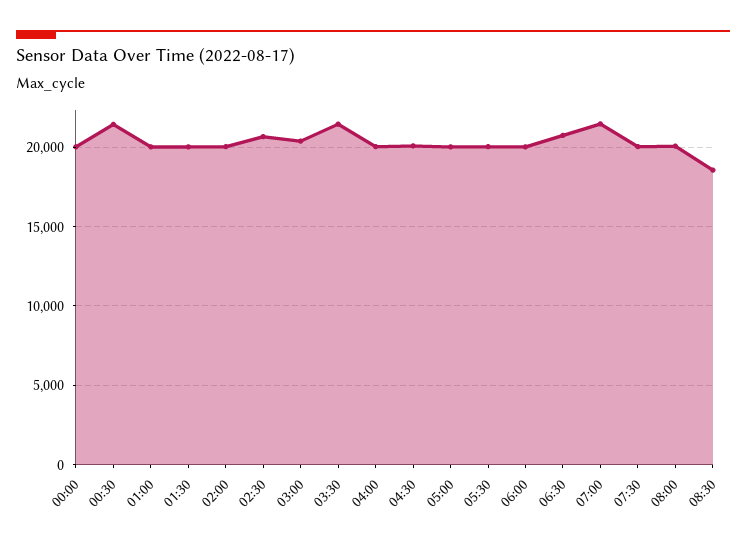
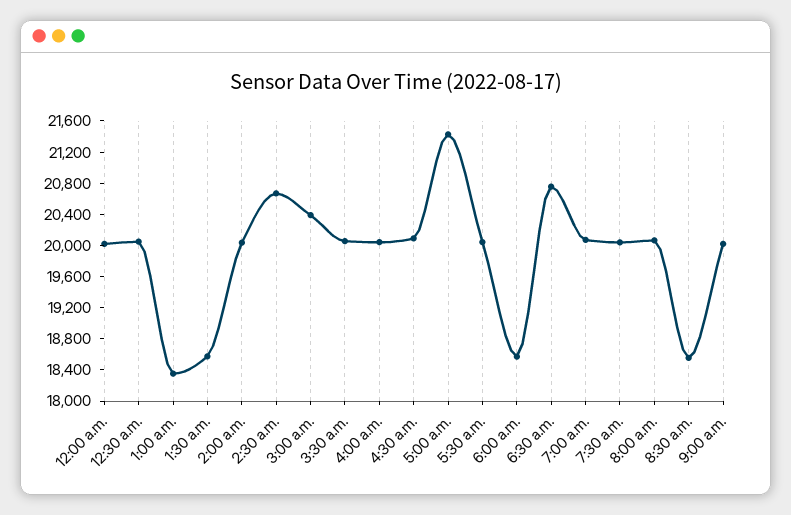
00:30: 21500 -> 20000
01:00: 20000 -> 18400
01:30: 20000 -> 18600
03:30: 21500 -> 20000
05:00: 20000 -> 21400
06:00: 20000 -> 18600
07:00: 21500 -> 20000
9:00 a.m.: none -> 20000

